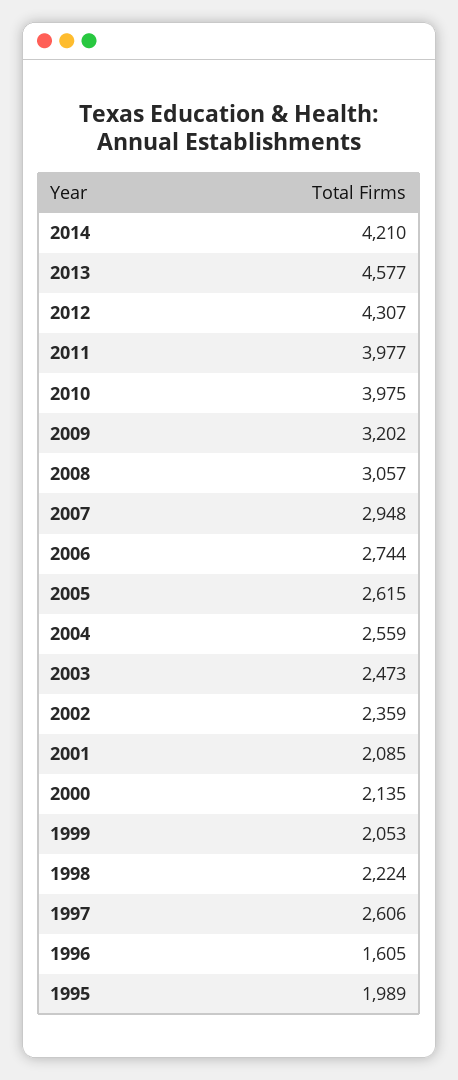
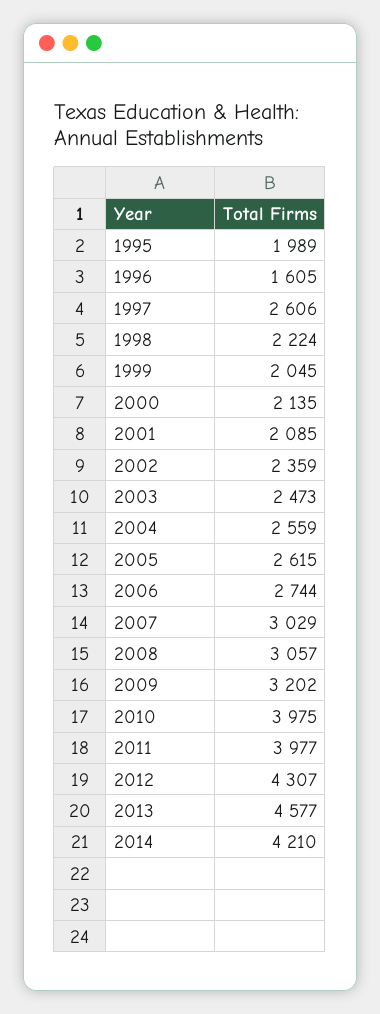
2007: 2948 -> 3029
1999: 2053 -> 2045

